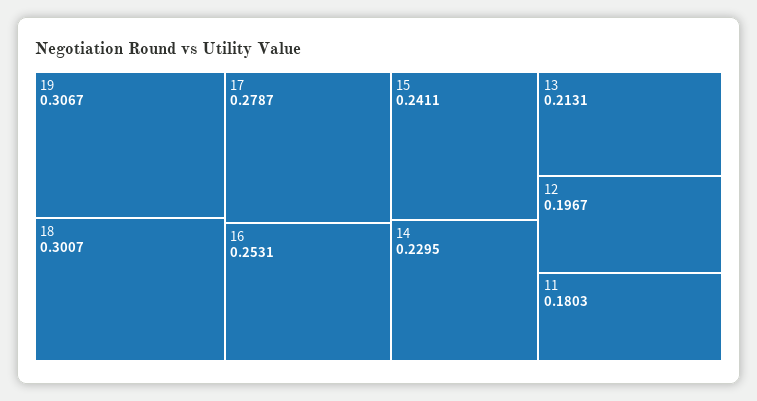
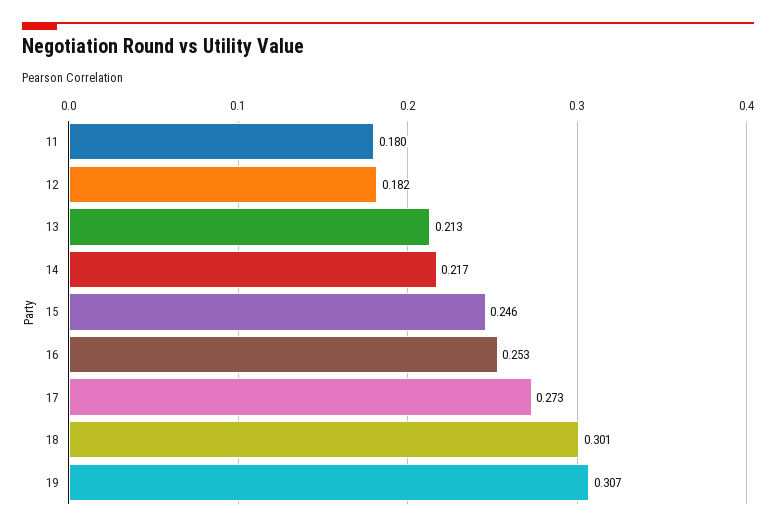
17: 0.2787 -> 0.273
15: 0.2411 -> 0.246
14: 0.2295 -> 0.217
12: 0.1967 -> 0.182

